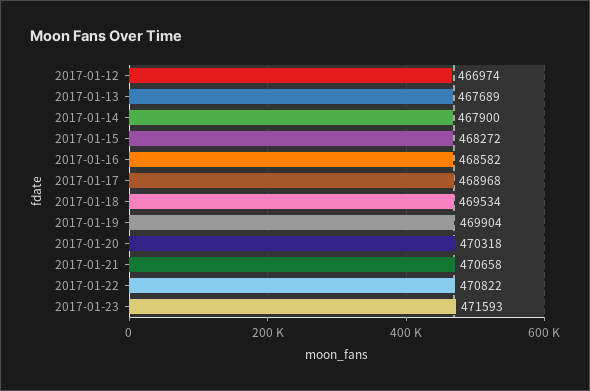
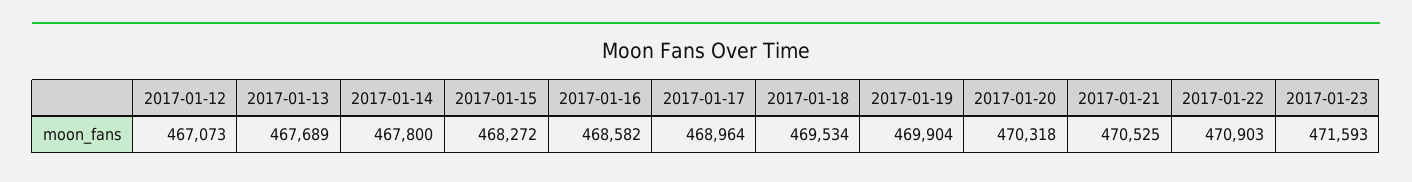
2017-01-12: 466974 -> 467073
2017-01-14: 467900 -> 467800
2017-01-17: 468968 -> 468964
2017-01-21: 470658 -> 470525
2017-01-22: 470822 -> 470903

